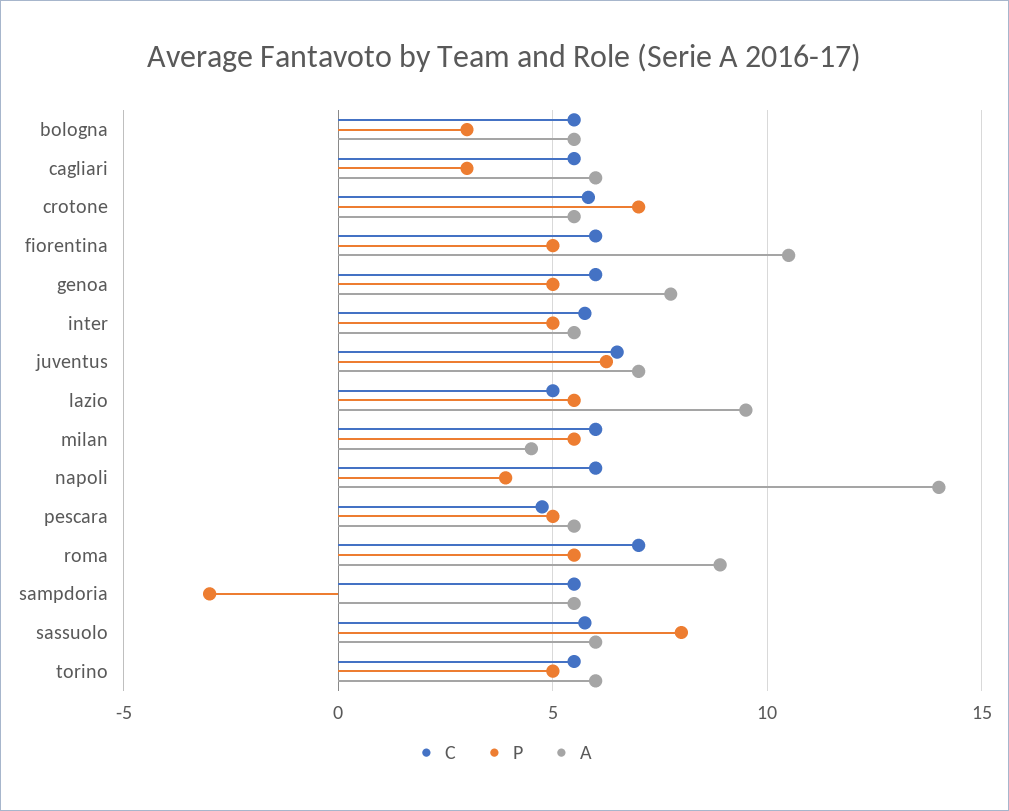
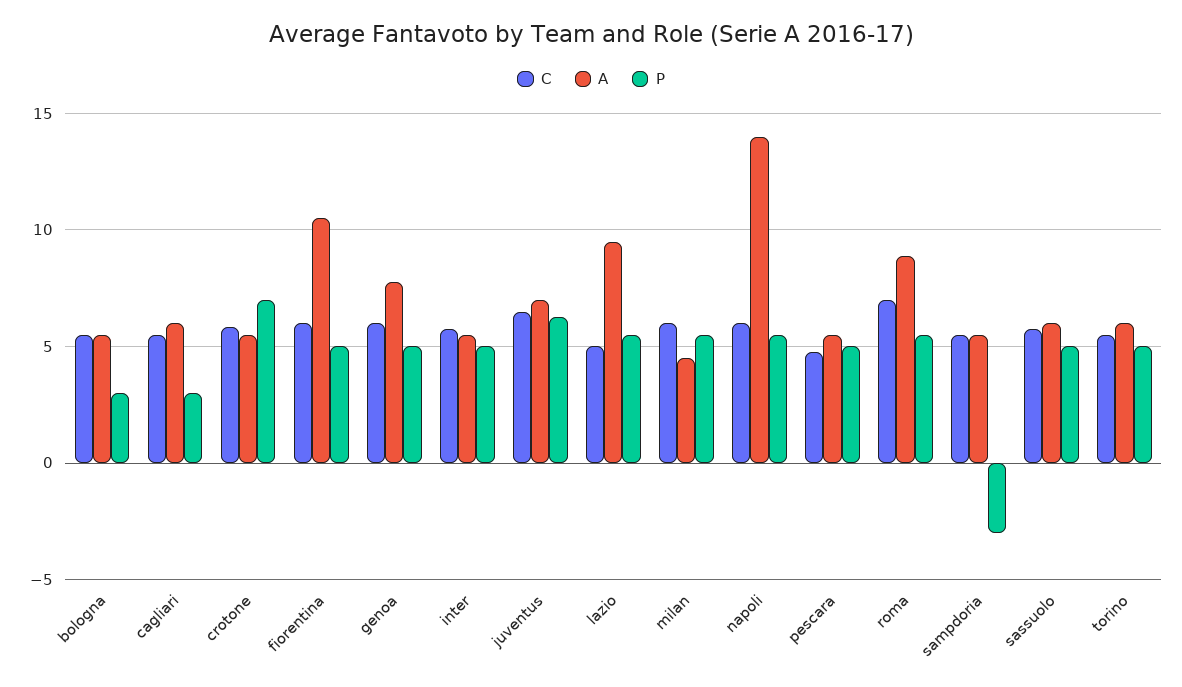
P, napoli: 4 -> 5.5
P, sassuolo: 8 -> 5

